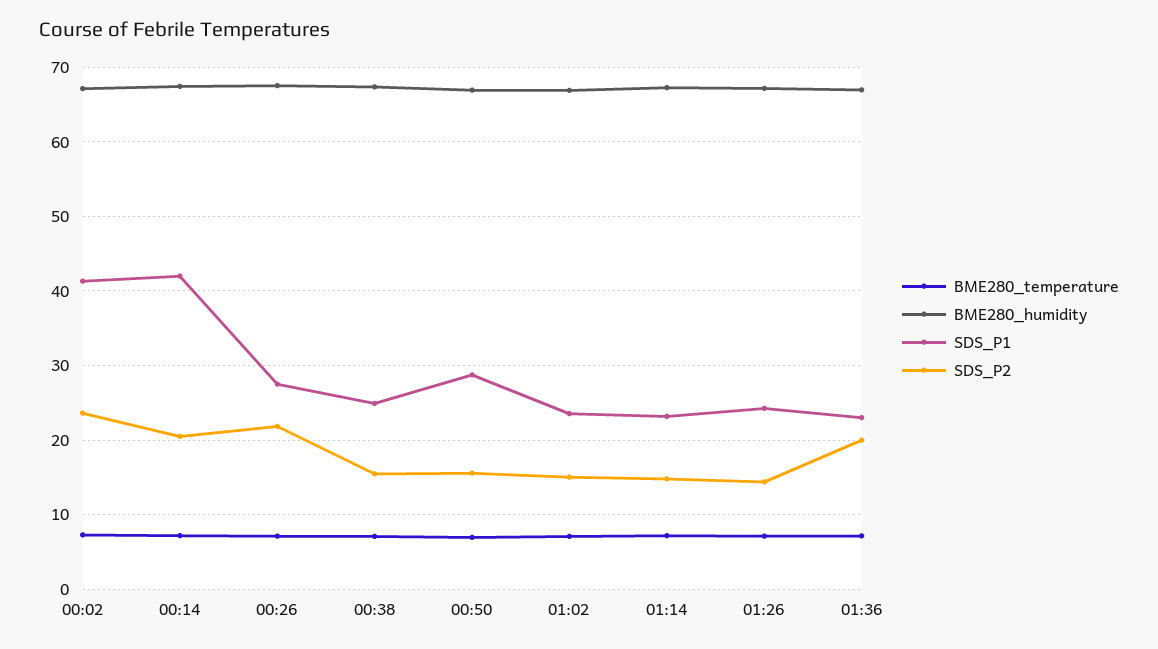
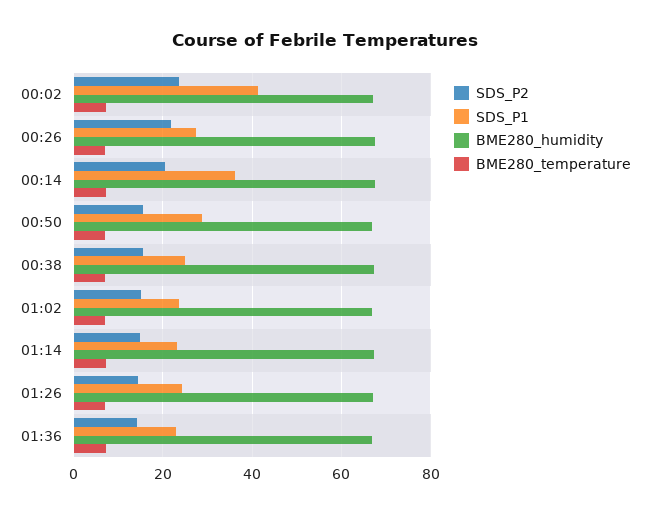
SDS_P1, 00:14: 42 -> 36
SDS_P2, 01:36: 20 -> 14

